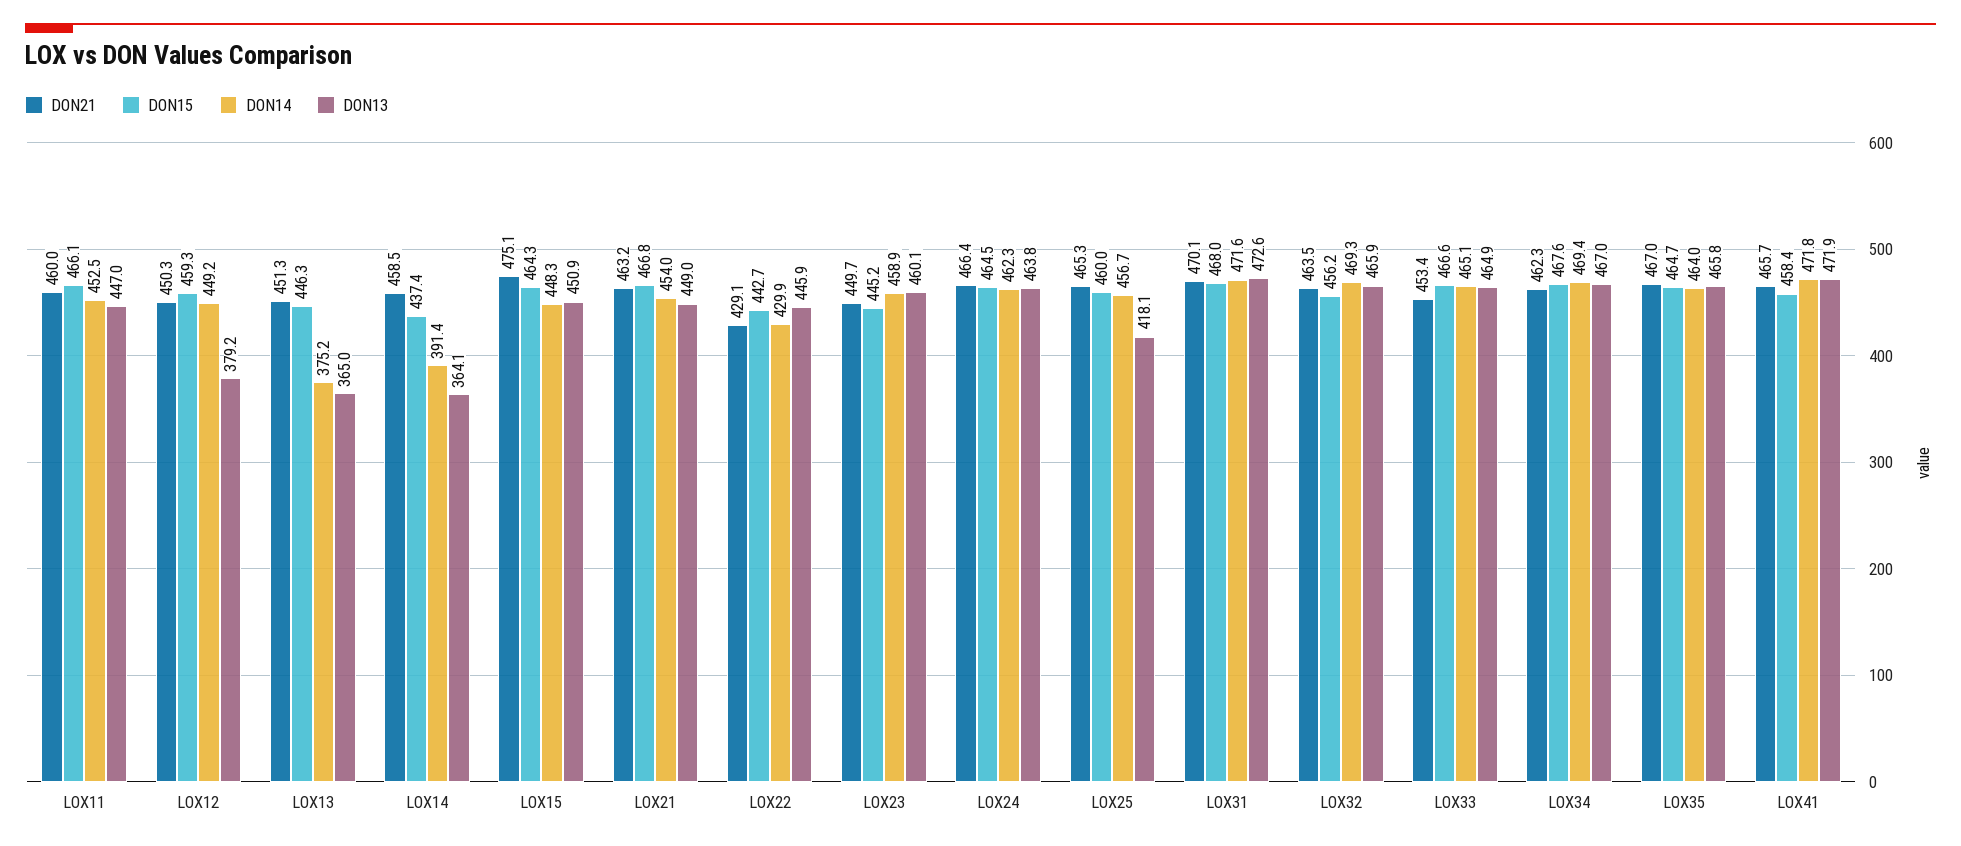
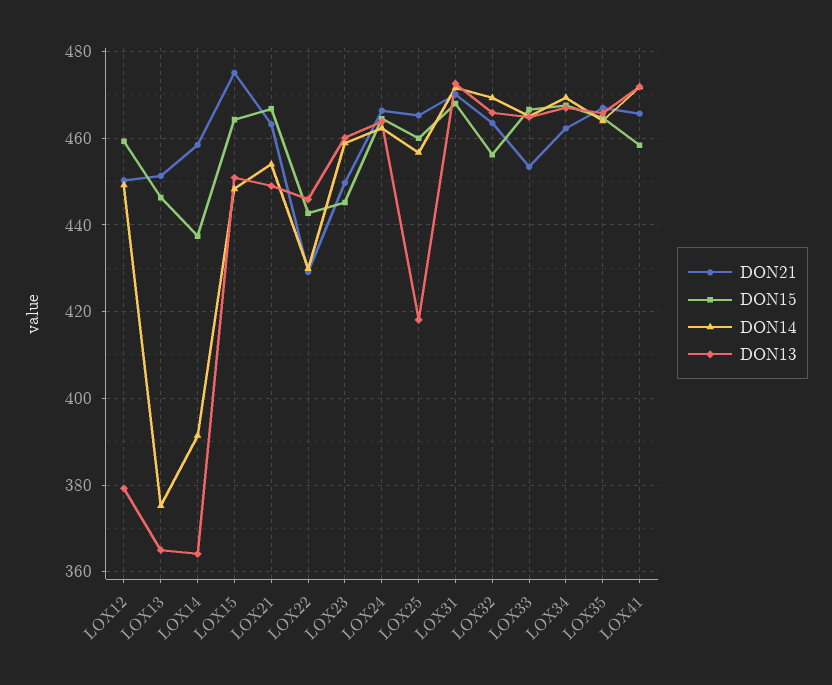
DON21, LOX11: 460 -> none
DON15, LOX11: 466.1 -> none
DON14, LOX11: 452.5 -> none
DON13, LOX11: 447 -> none

